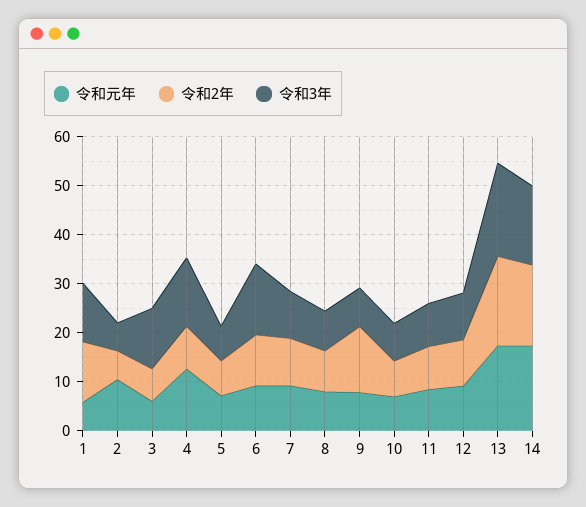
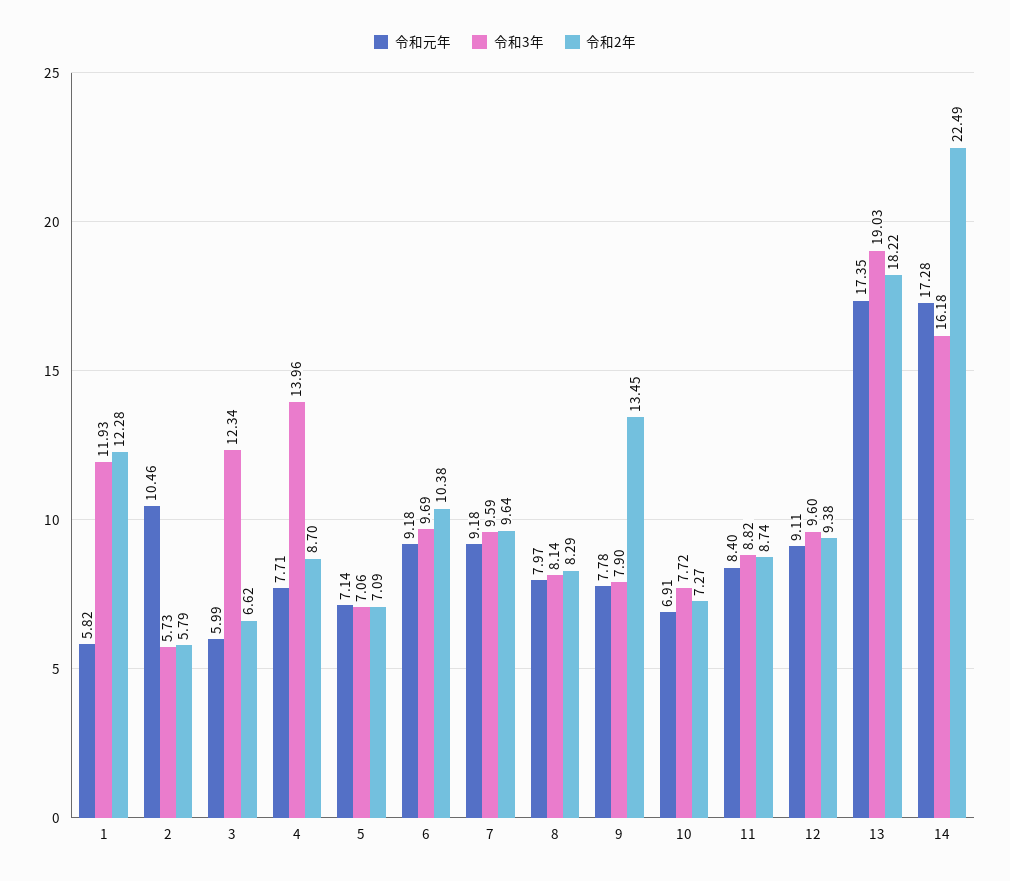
令和元年, 4: 12 -> 7.71
令和3年, 6: 14 -> 9.69
令和2年, 14: 16 -> 22.49

